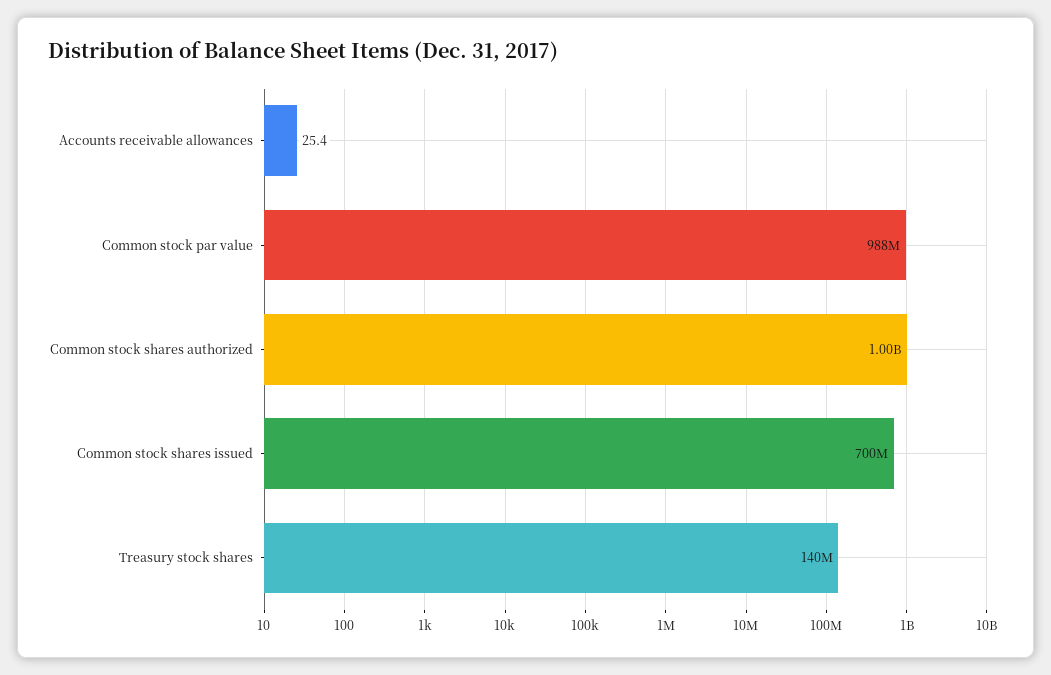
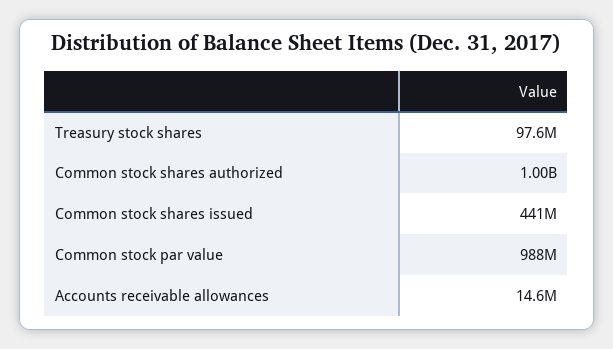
Accounts receivable allowances: 25.4 -> 14600000
Common stock shares issued: 700000000 -> 441000000
Treasury stock shares: 140000000 -> 97600000

